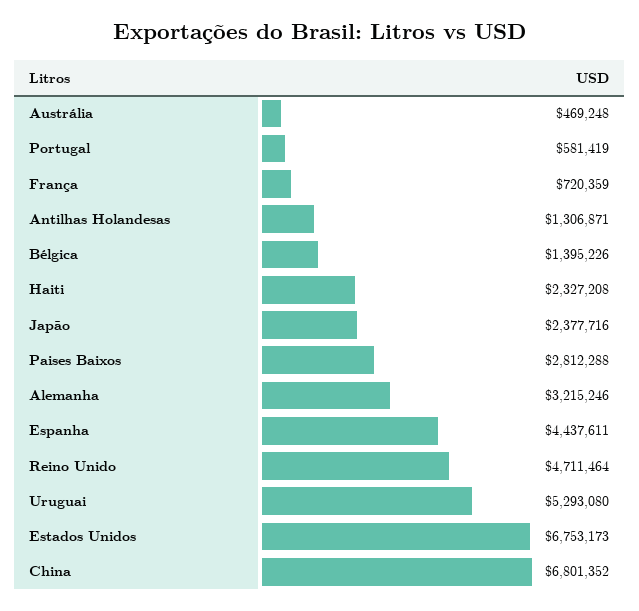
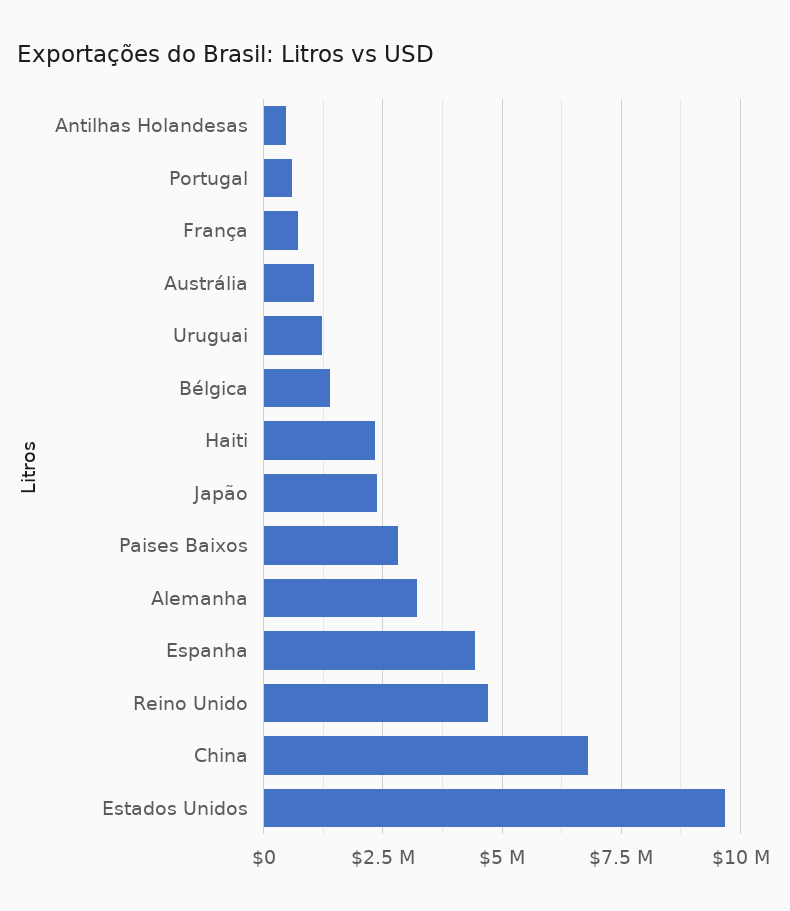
Austrália: 469248 -> 1000000
Antilhas Holandesas: 1306871 -> 500000
Uruguai: 5293080 -> 1250000
Estados Unidos: 6753173 -> 9750000

